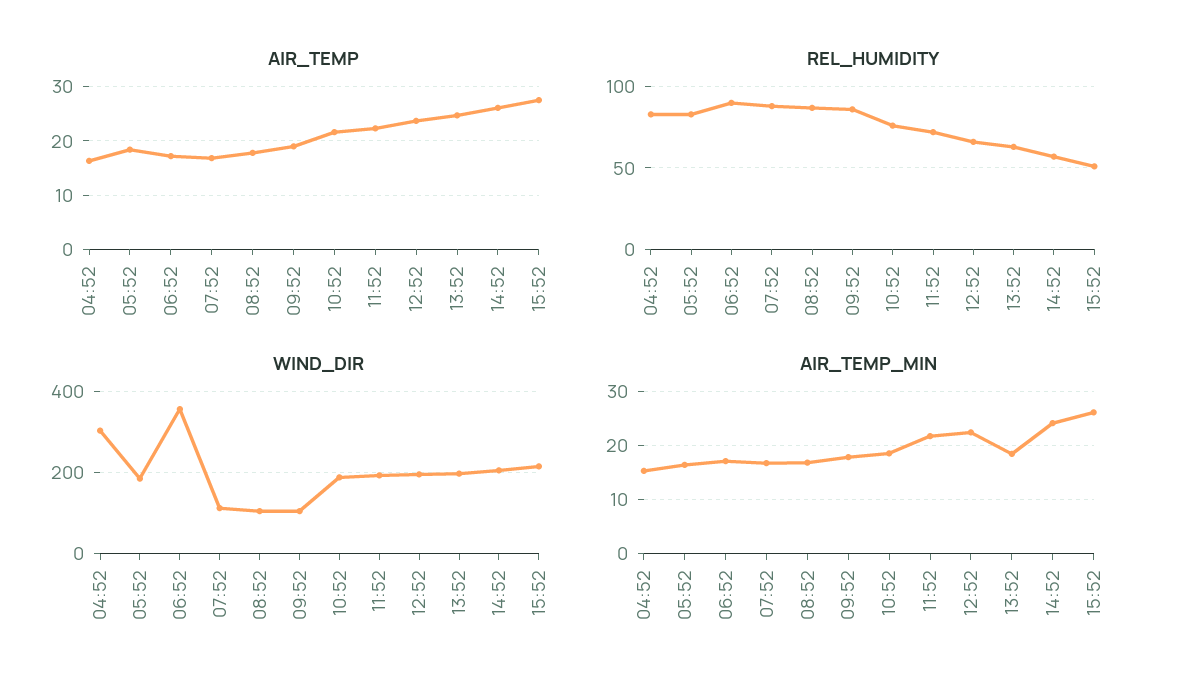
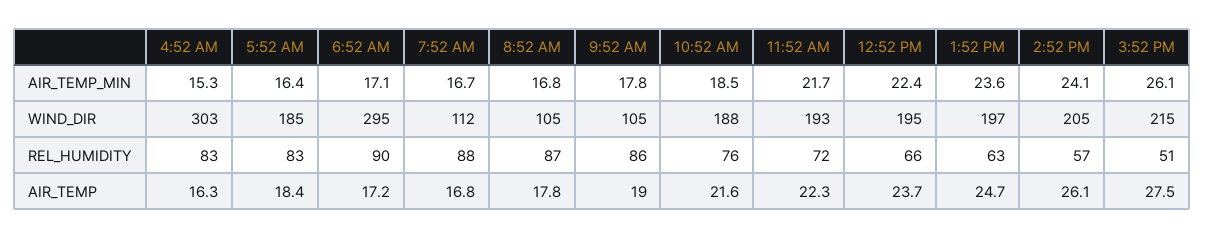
WIND_DIR, 06:52: 360 -> 295
AIR_TEMP_MIN, 13:52: 18 -> 23.6

